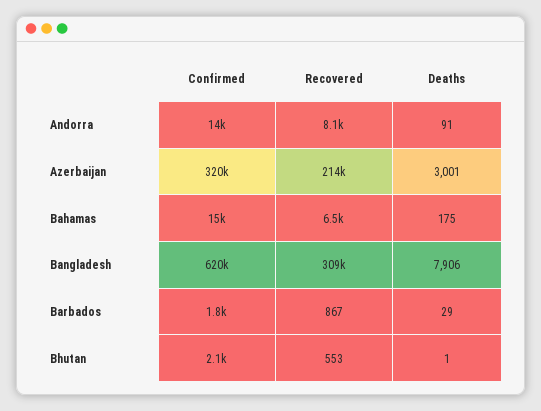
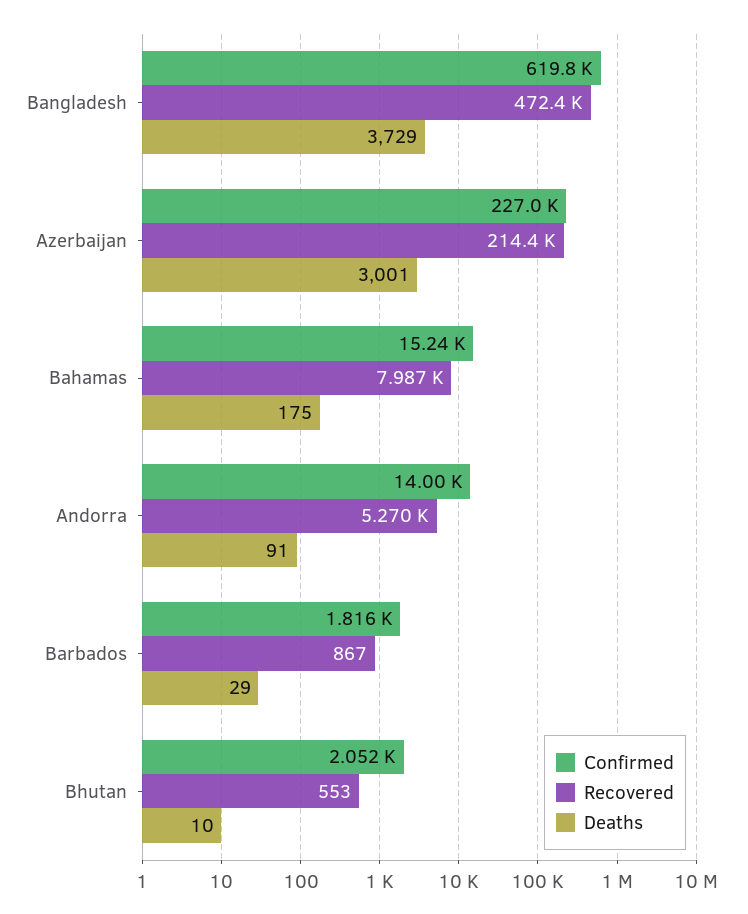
Recovered, Andorra: 8100 -> 5270
Confirmed, Azerbaijan: 320000 -> 227000
Recovered, Bahamas: 6500 -> 7987
Recovered, Bangladesh: 309000 -> 472400
Deaths, Bangladesh: 7906 -> 3729
Deaths, Bhutan: 1 -> 10

